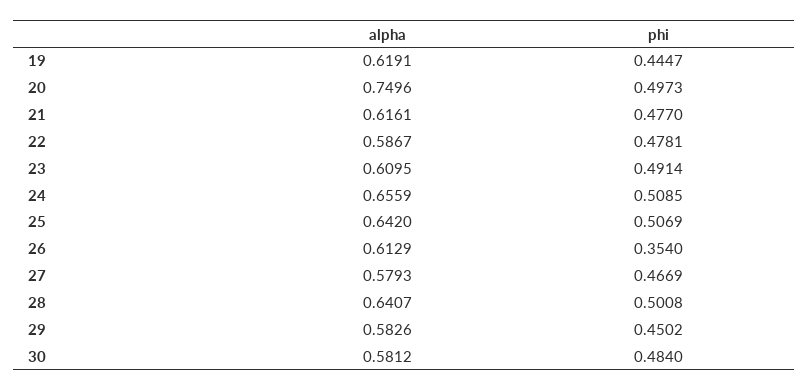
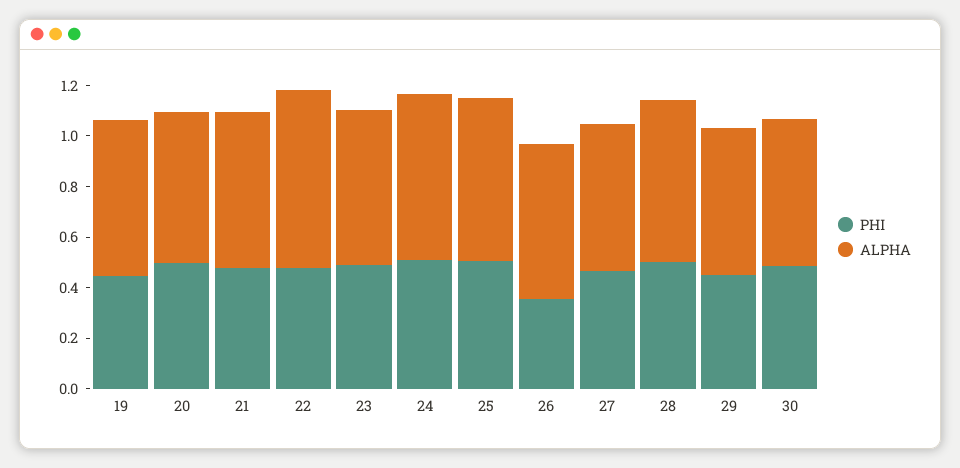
alpha, 20: 0.7496 -> 0.6
alpha, 22: 0.5867 -> 0.7

